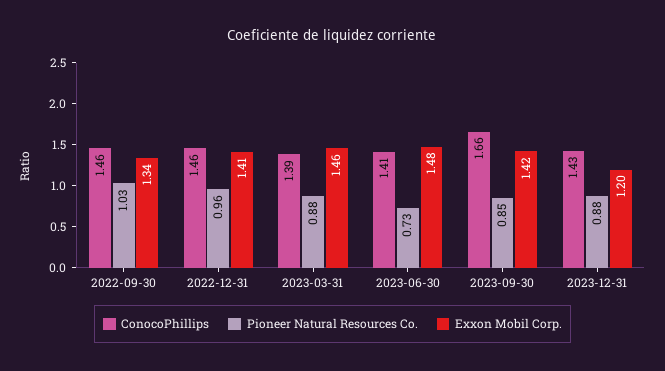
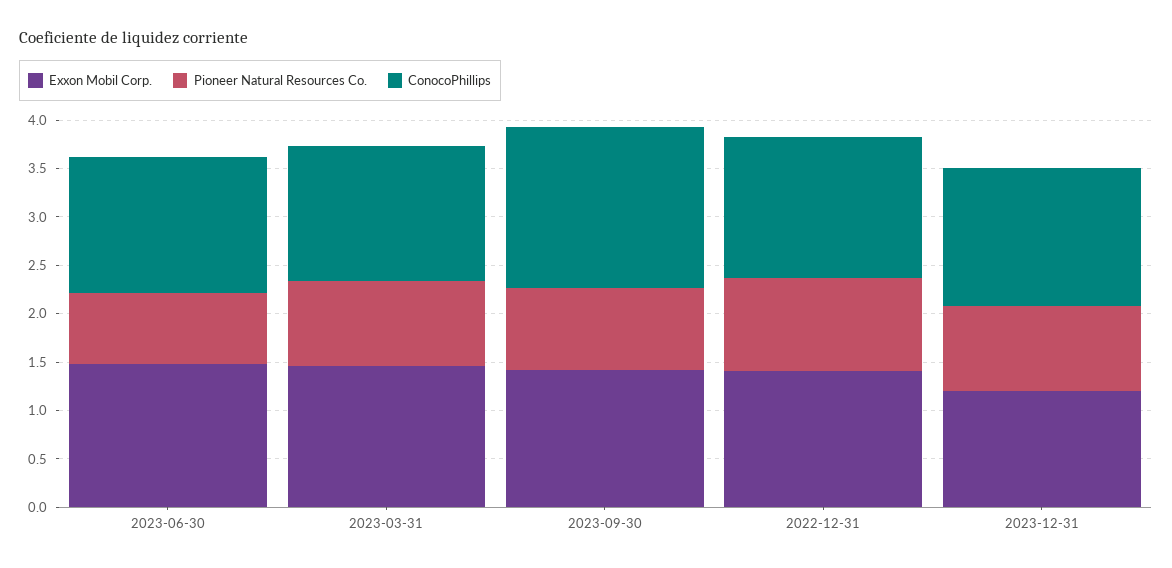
ConocoPhillips, 2022-09-30: 1.46 -> none
Pioneer Natural Resources Co., 2022-09-30: 1.03 -> none
Exxon Mobil Corp., 2022-09-30: 1.34 -> none

